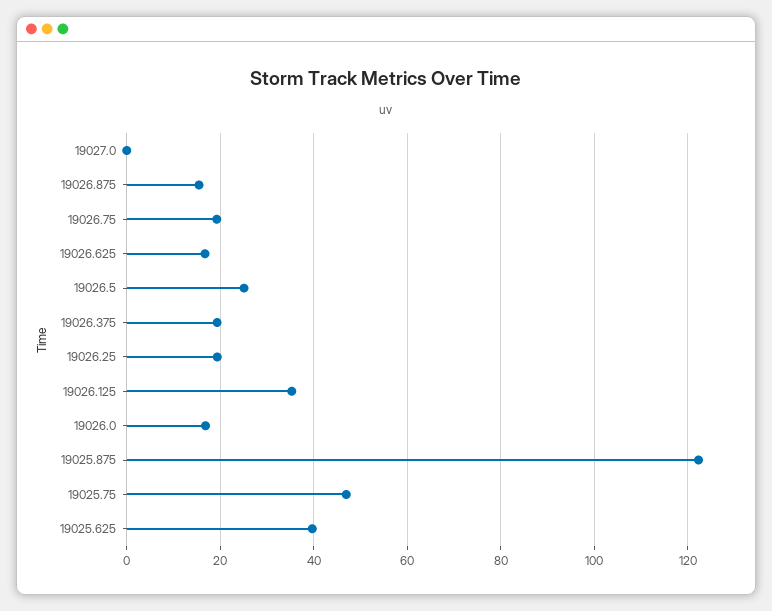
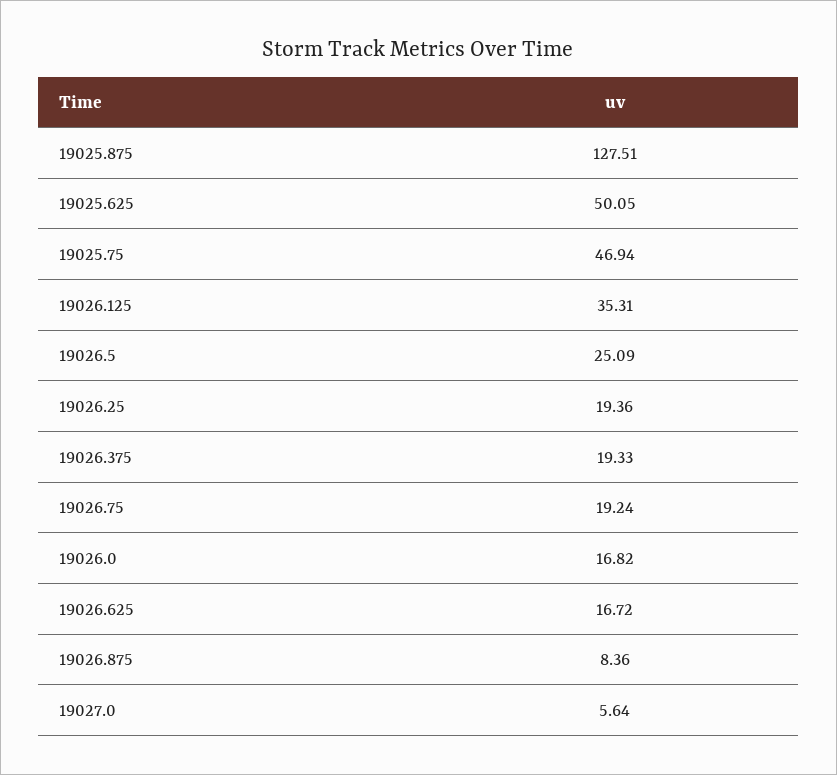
19027.0: 0 -> 5.64
19026.875: 16 -> 8.36
19025.875: 122 -> 127.51
19025.625: 40 -> 50.05

